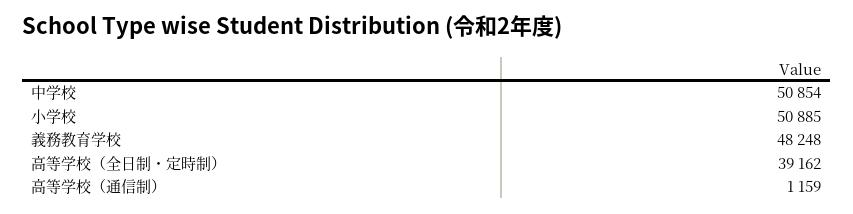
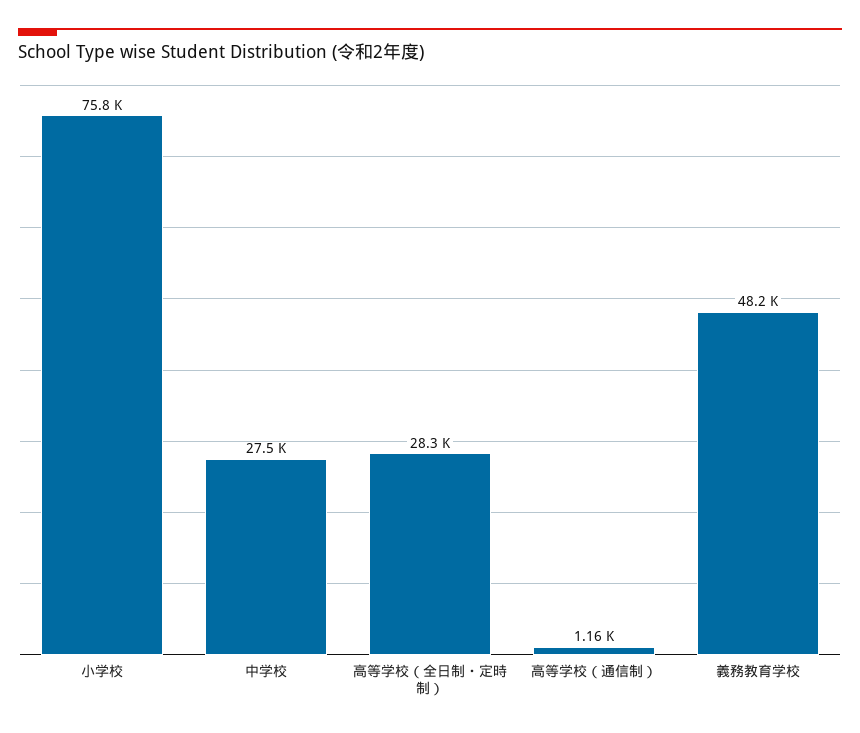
中学校: 50854 -> 27500
小学校: 50885 -> 75800
高等学校（全日制・定時制）: 39162 -> 28300

